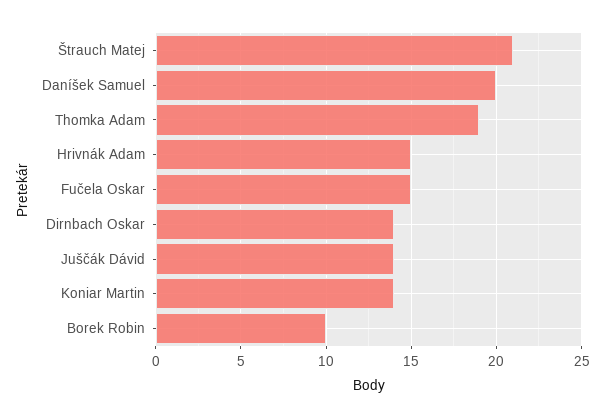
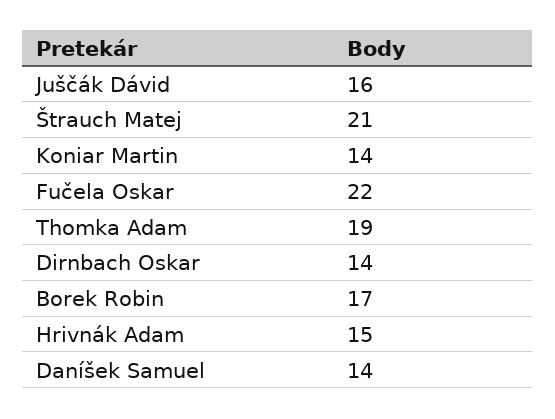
Daníšek Samuel: 20 -> 14
Fučela Oskar: 15 -> 22
Juščák Dávid: 14 -> 16
Borek Robin: 10 -> 17

